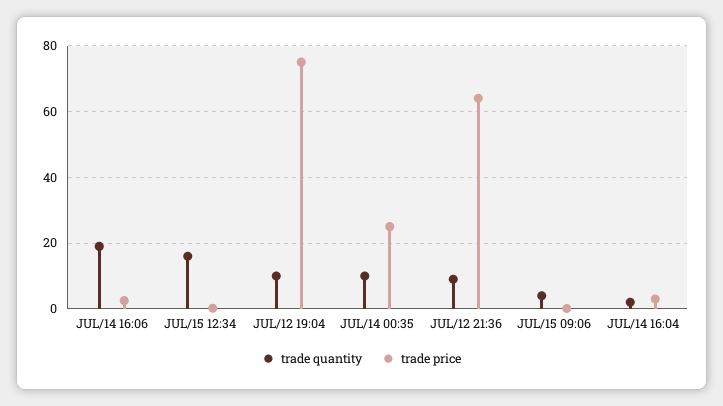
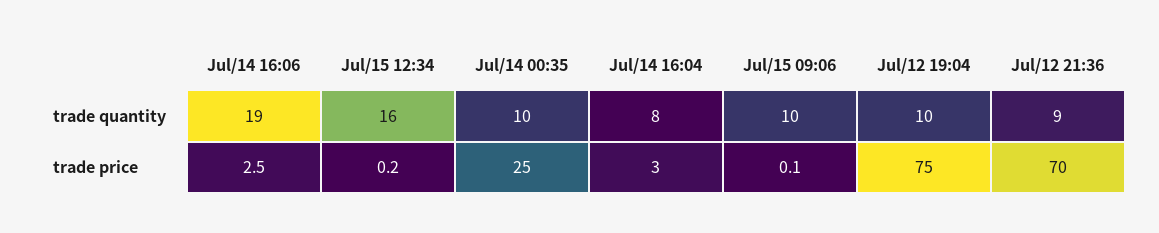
trade price, JUL/12 21:36: 64 -> 70
trade quantity, JUL/15 09:06: 4 -> 10
trade quantity, JUL/14 16:04: 2 -> 8

